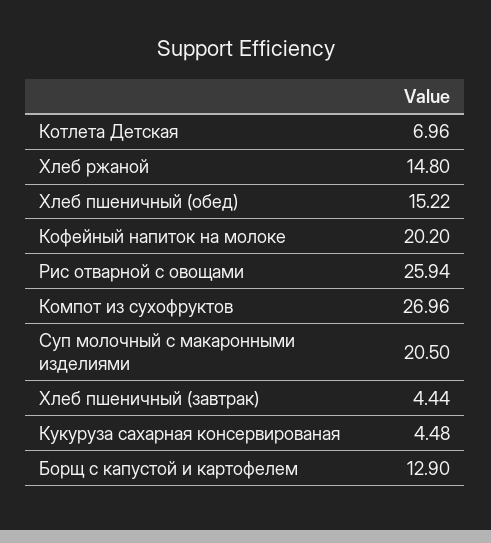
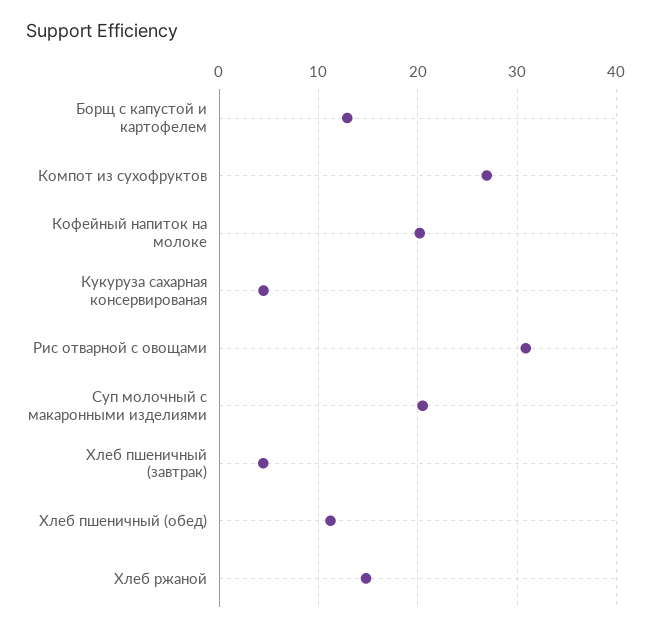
Котлета Детская: 6.96 -> none
Хлеб пшеничный (обед): 15.22 -> 11
Рис отварной с овощами: 25.94 -> 31

